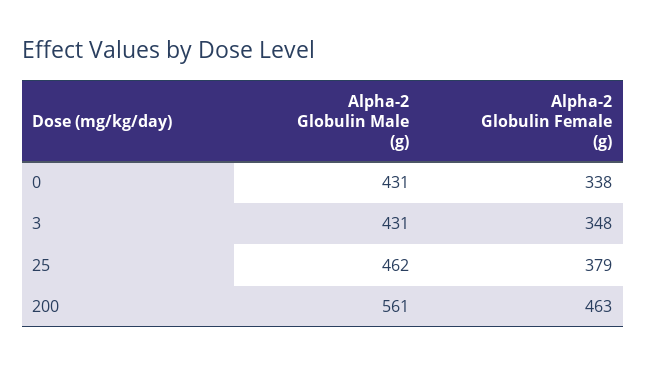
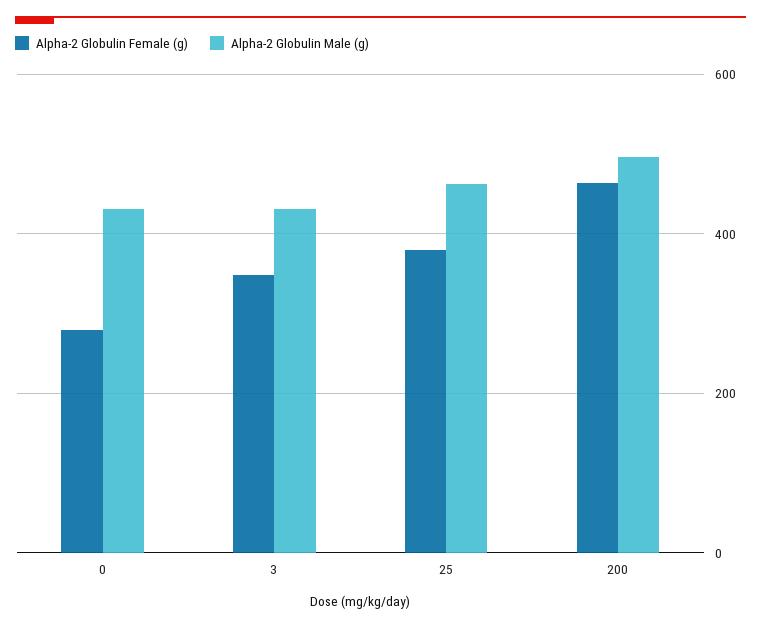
Alpha-2 Globulin Female (g), 0: 338 -> 280
Alpha-2 Globulin Male (g), 200: 561 -> 500

